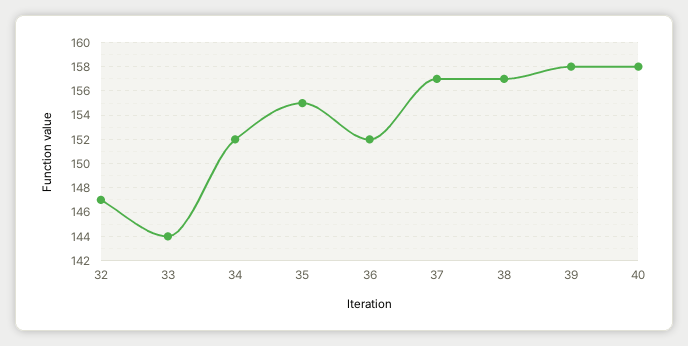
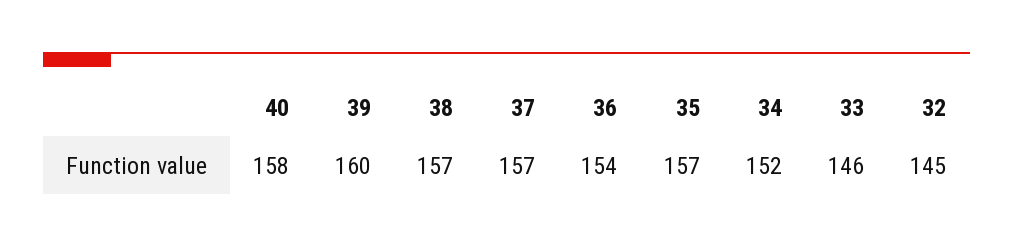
32: 147 -> 145
33: 144 -> 146
35: 155 -> 157
36: 152 -> 154
39: 158 -> 160

